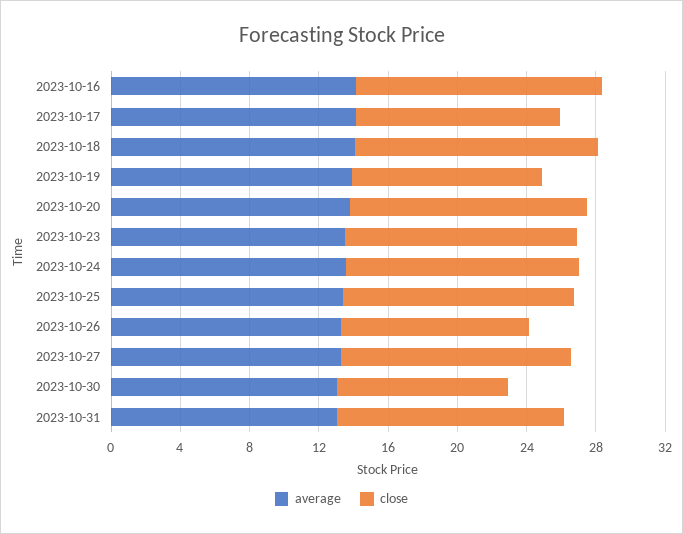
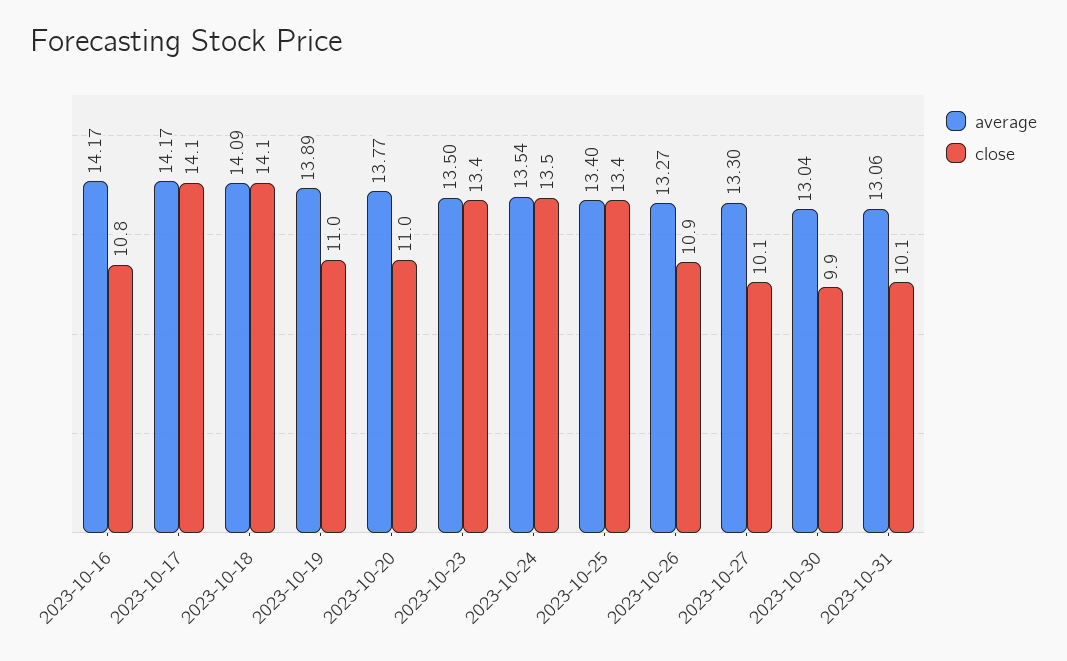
close, 2023-10-16: 14 -> 10.8
close, 2023-10-17: 12 -> 14.1
close, 2023-10-20: 14 -> 11
close, 2023-10-27: 13 -> 10.1
close, 2023-10-31: 13 -> 10.1

